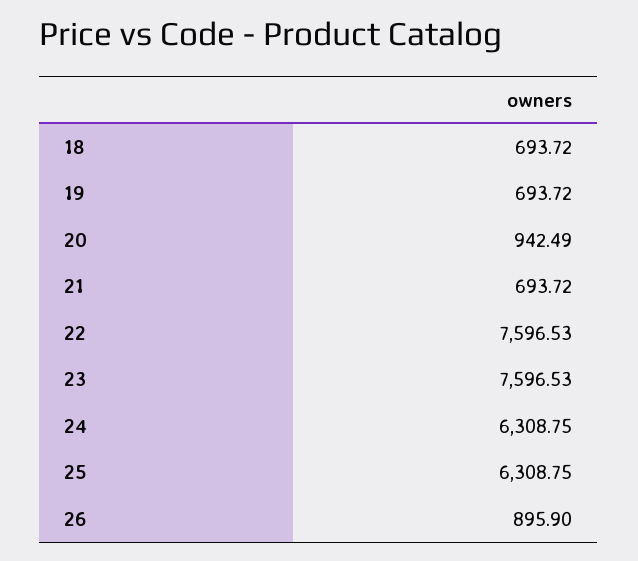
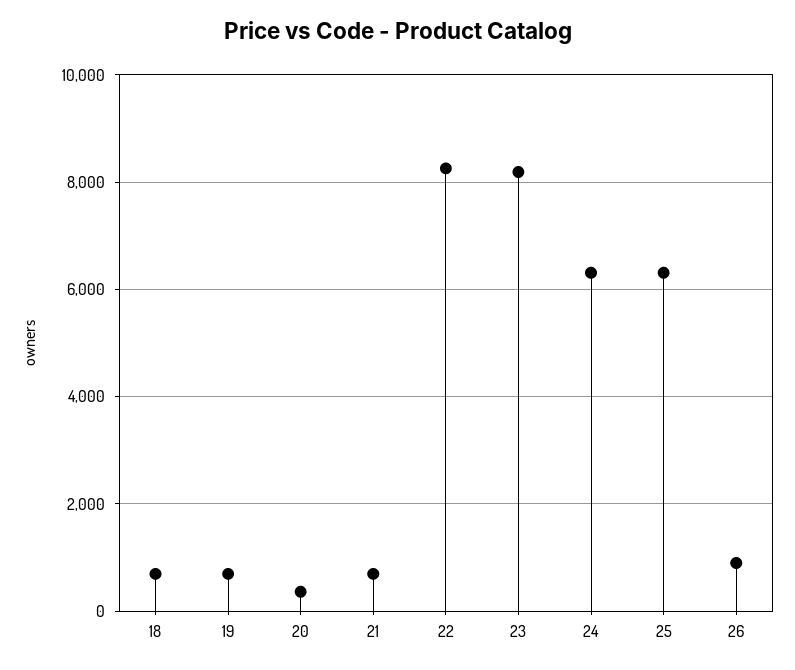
20: 942.49 -> 400
22: 7596.53 -> 8200
23: 7596.53 -> 8200

